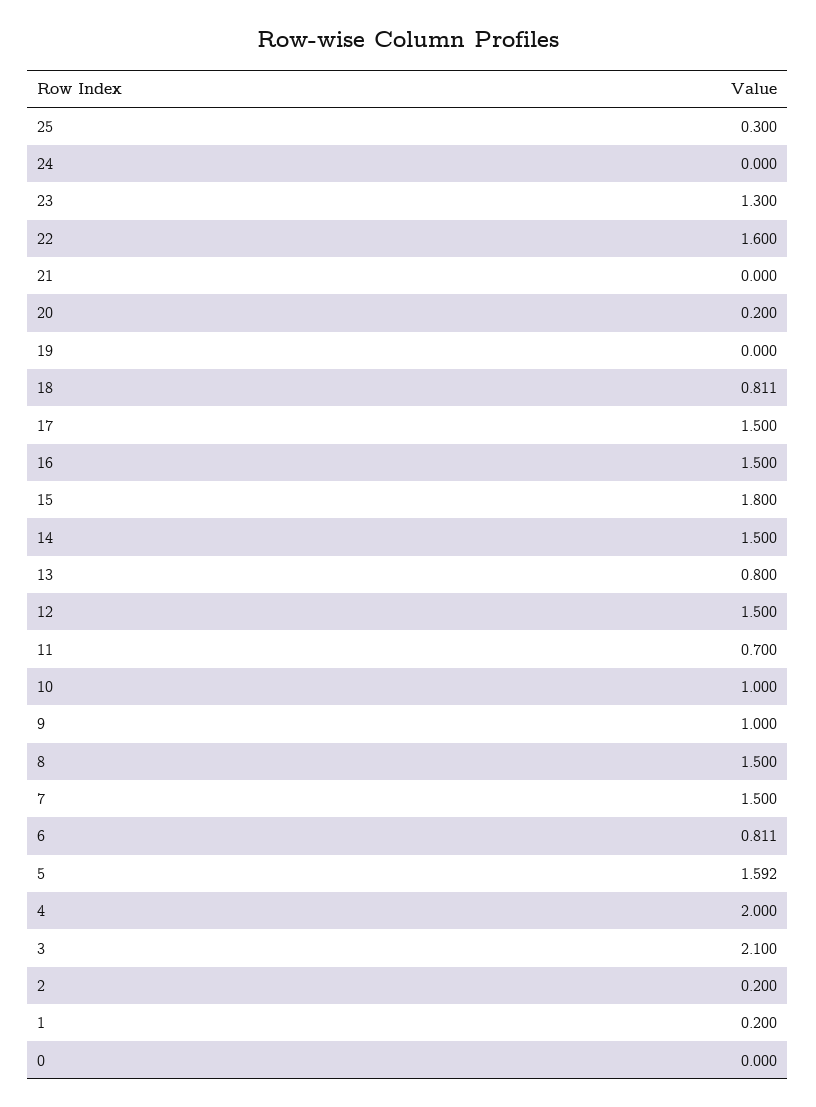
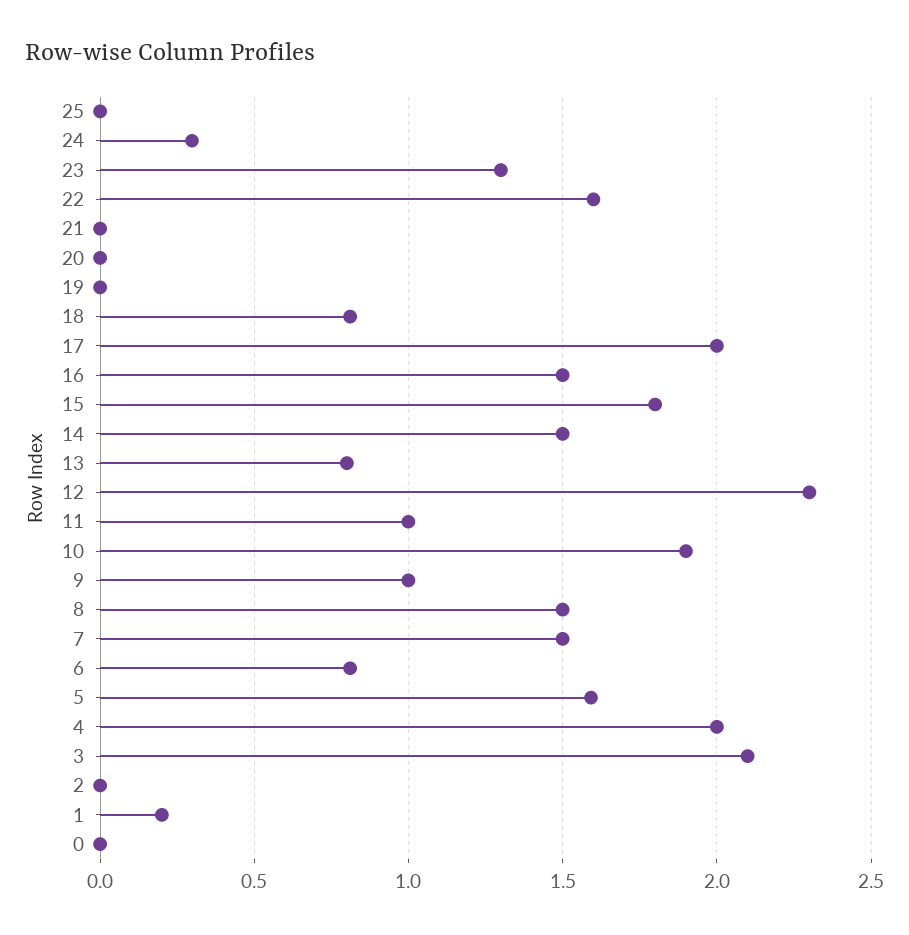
25: 0.3 -> 0
24: 0 -> 0.3
20: 0.2 -> 0
17: 1.5 -> 2
12: 1.5 -> 2.3
11: 0.7 -> 1
10: 1 -> 1.9
2: 0.2 -> 0

